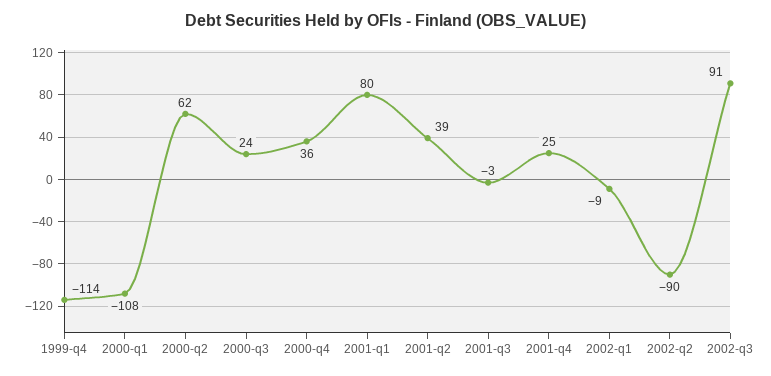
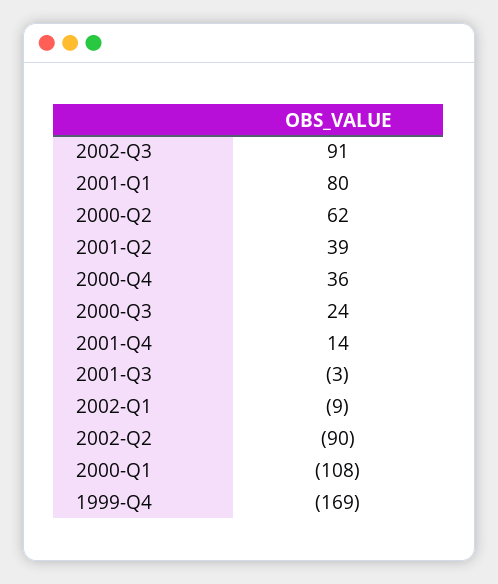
1999-q4: -114 -> -169
2001-q4: 25 -> 14

